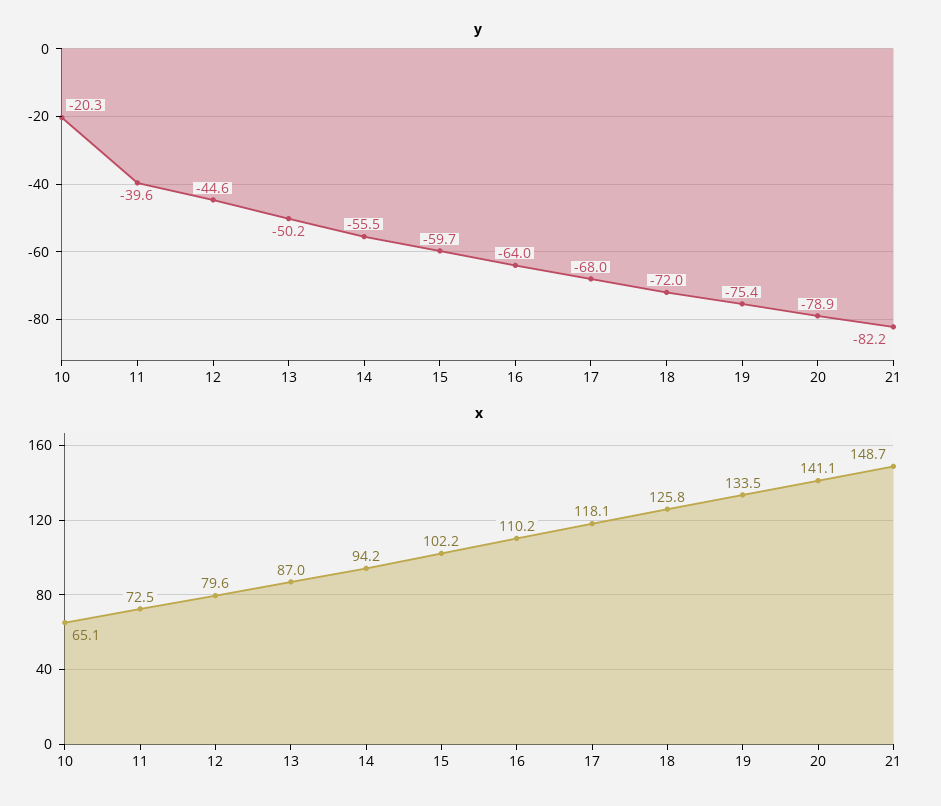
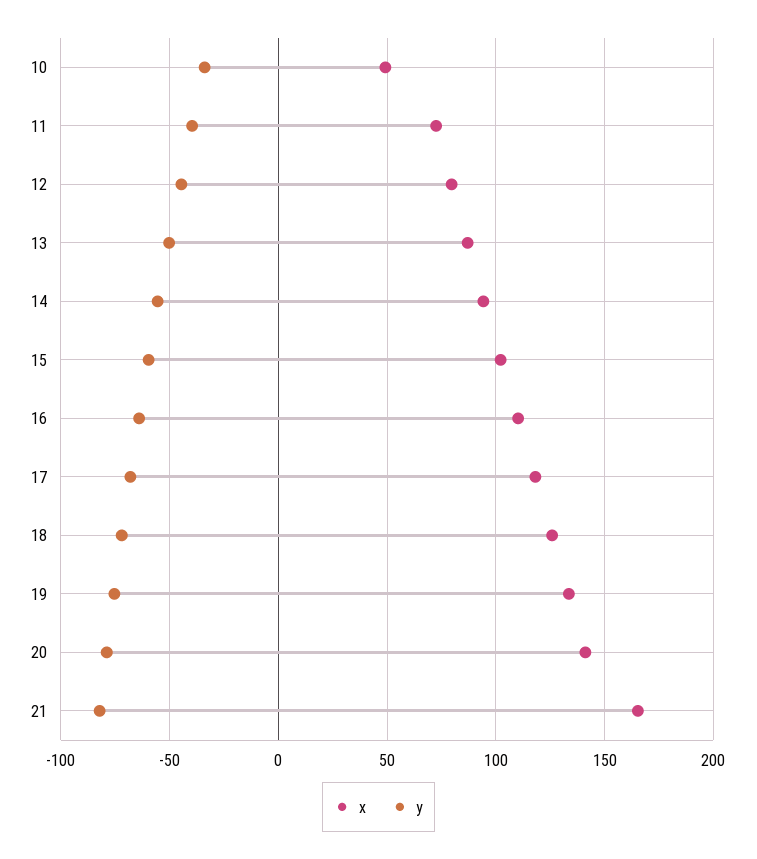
y, 10: -20.3 -> -35
x, 10: 65.1 -> 50
x, 21: 148.7 -> 165

